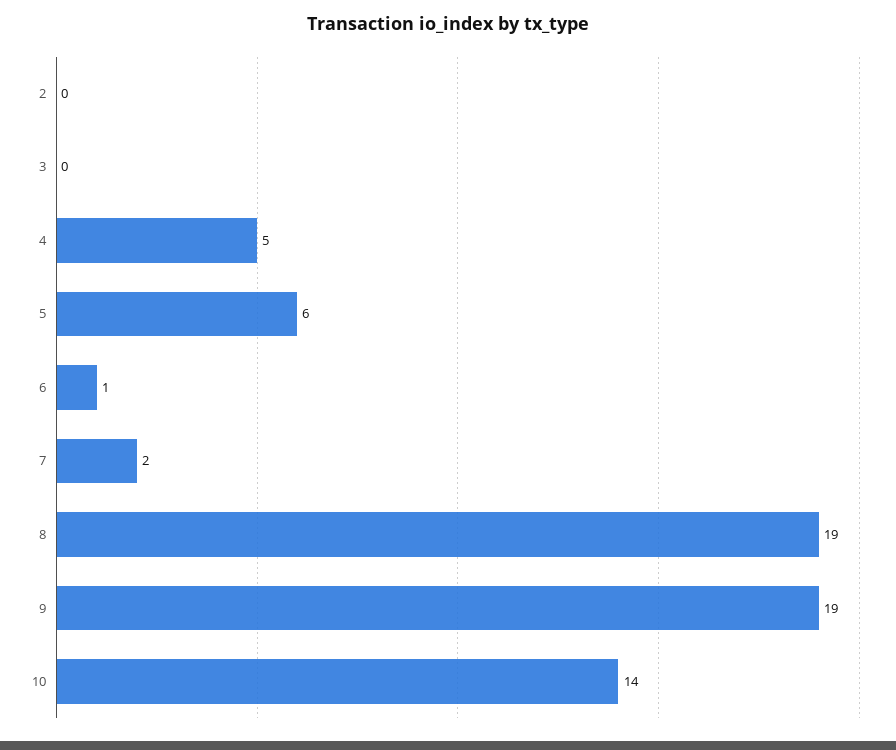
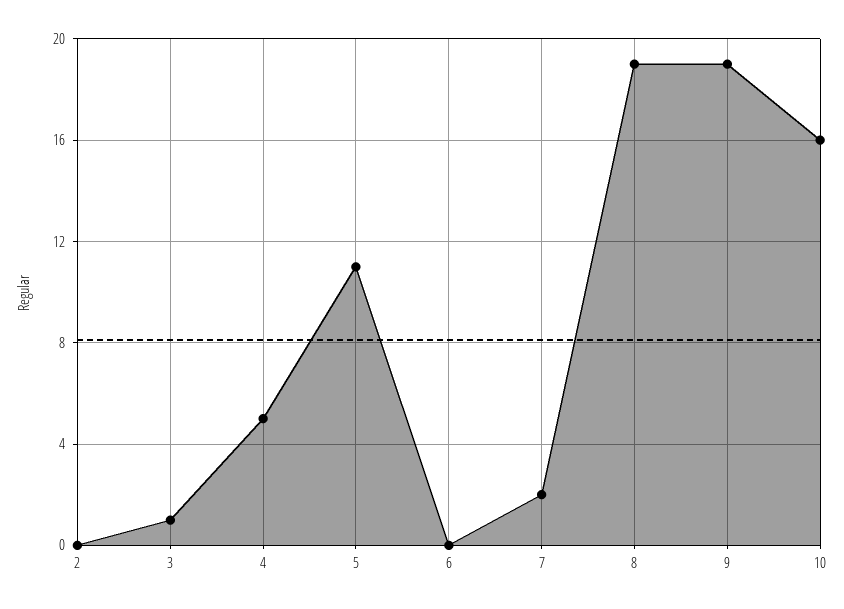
3: 0 -> 1
5: 6 -> 11
6: 1 -> 0
10: 14 -> 16

